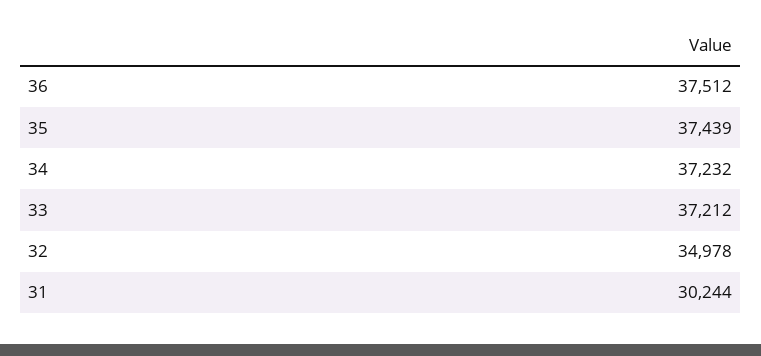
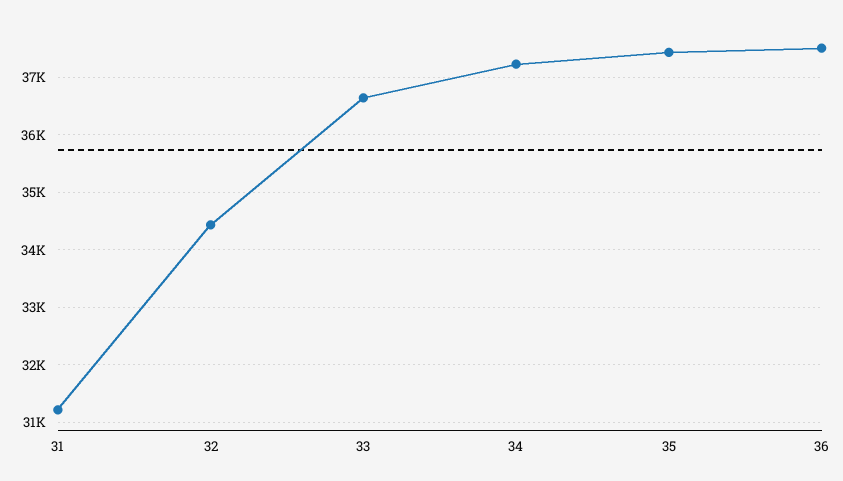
33: 37212 -> 36600
32: 34978 -> 34400
31: 30244 -> 31200

